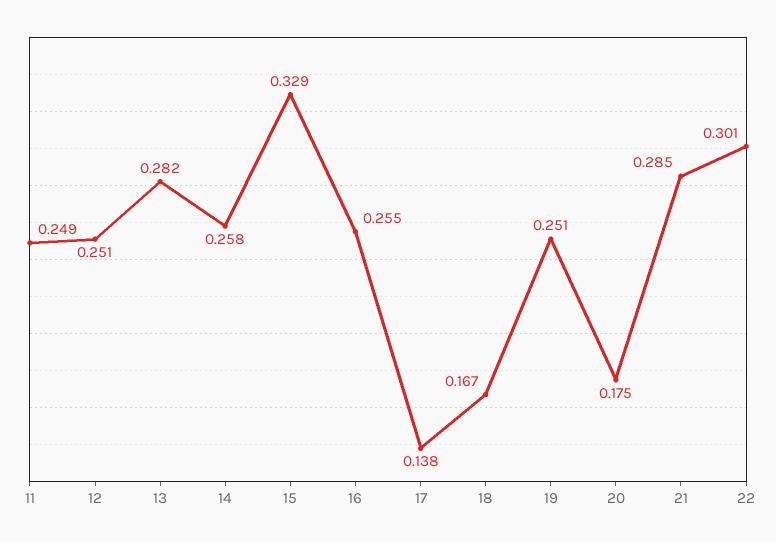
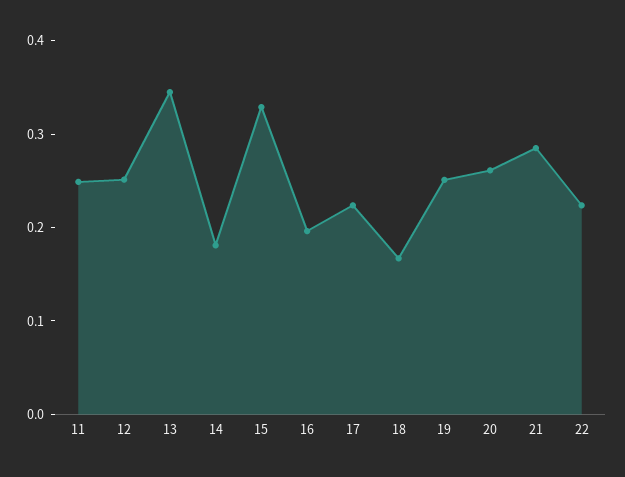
13: 0.282 -> 0.34
14: 0.258 -> 0.18
16: 0.255 -> 0.2
17: 0.138 -> 0.22
20: 0.175 -> 0.26
22: 0.301 -> 0.22

